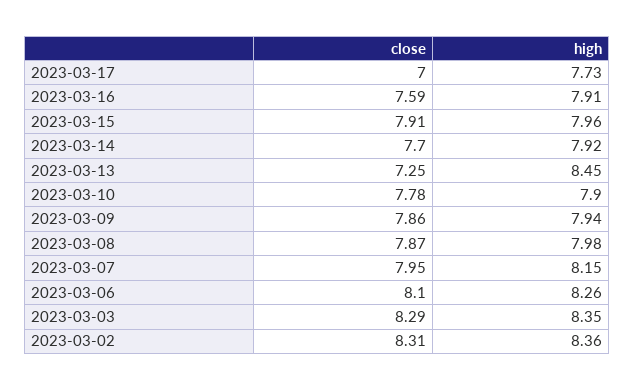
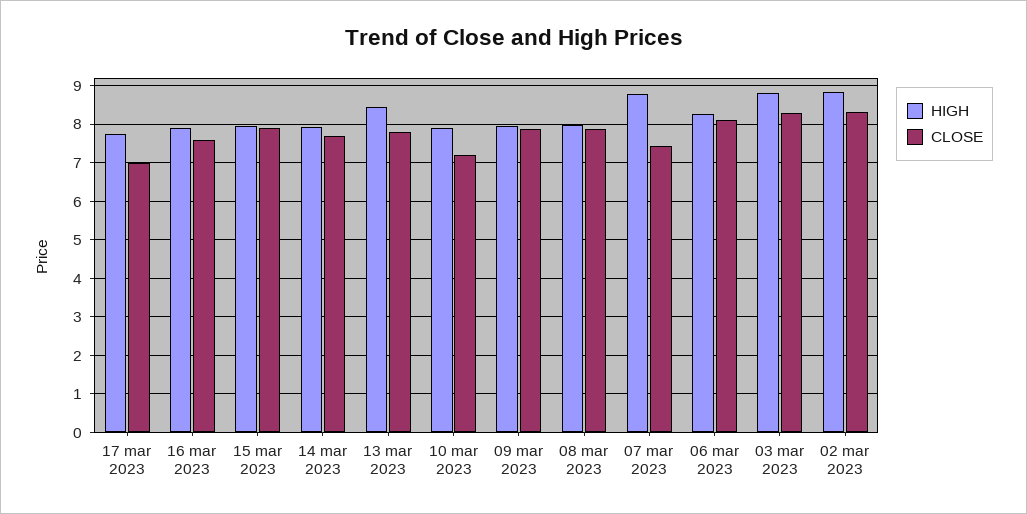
close, 2023-03-13: 7.25 -> 7.8
close, 2023-03-10: 7.78 -> 7.2
close, 2023-03-07: 7.95 -> 7.4
high, 2023-03-07: 8.15 -> 8.8
high, 2023-03-03: 8.35 -> 8.8
high, 2023-03-02: 8.36 -> 8.8

